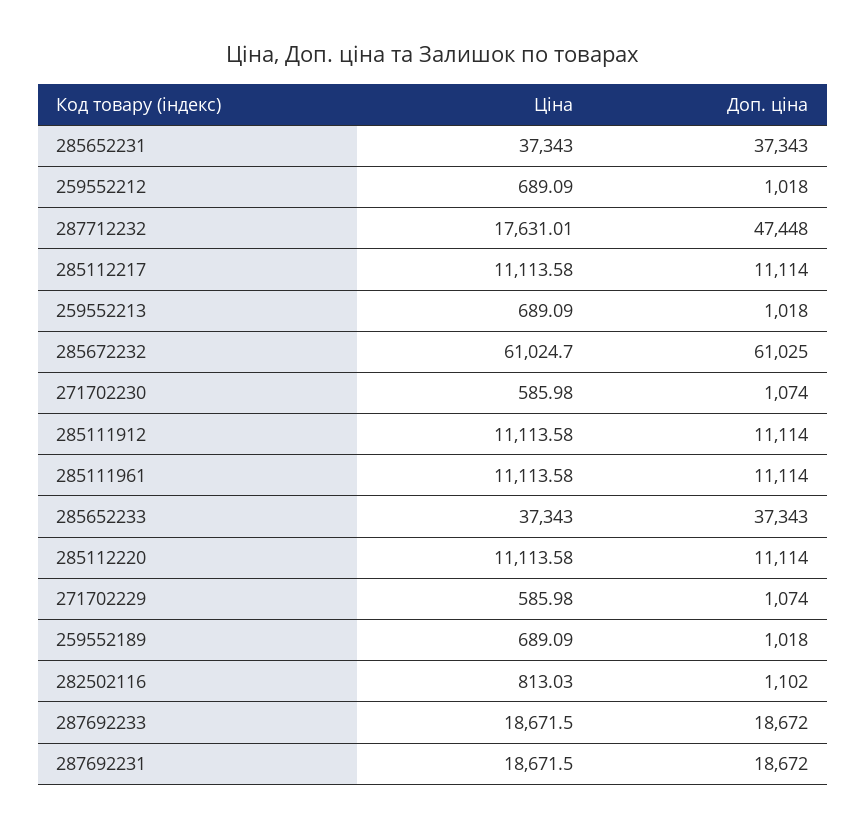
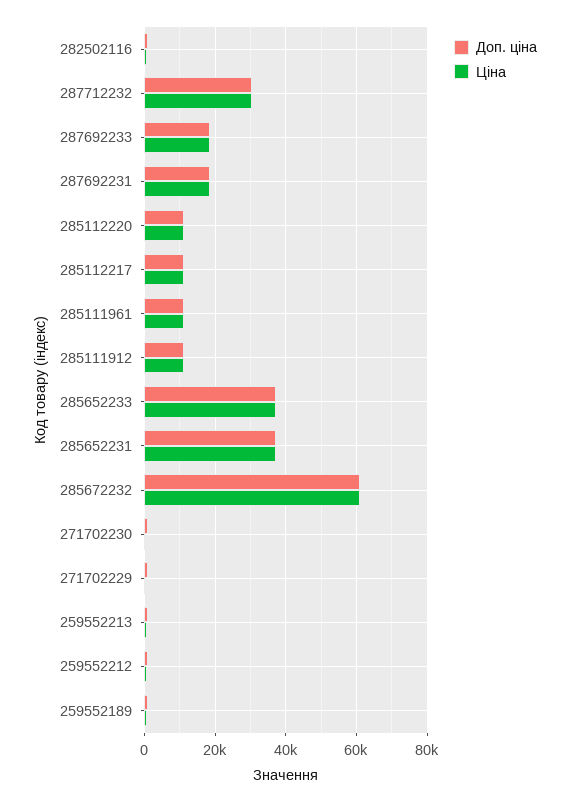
Ціна, 287712232: 17631.01 -> 30000
Доп. ціна, 287712232: 47448 -> 30000

